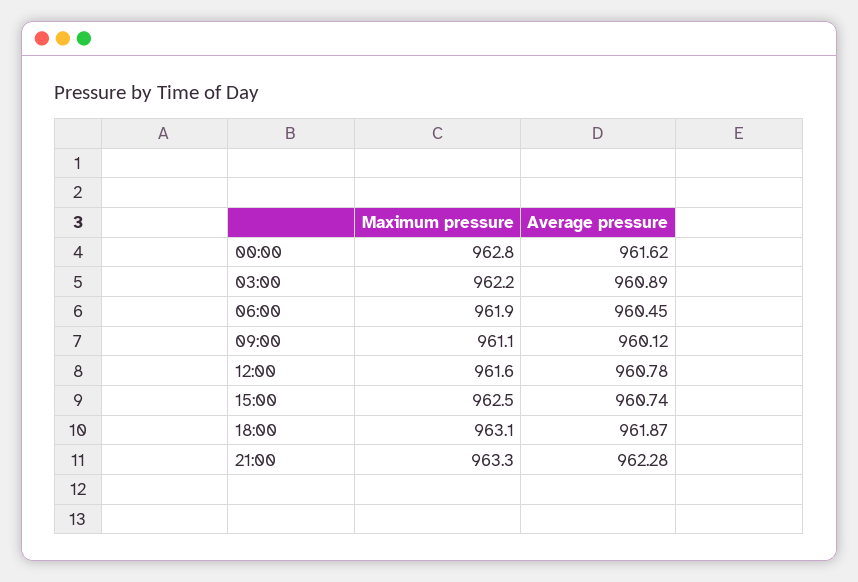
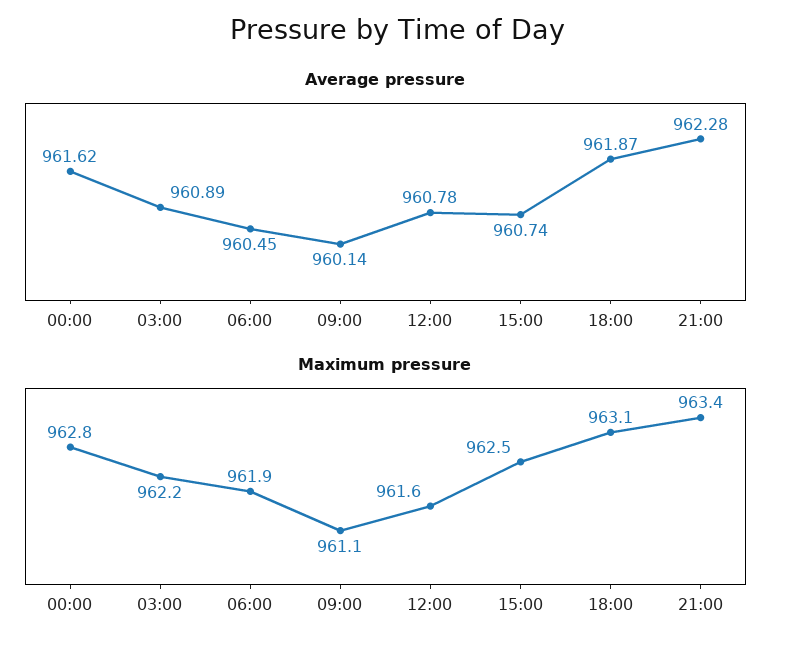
Average pressure, 09:00: 960.12 -> 960.14
Maximum pressure, 21:00: 963.3 -> 963.4

